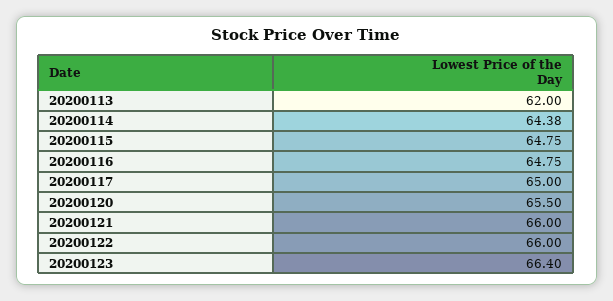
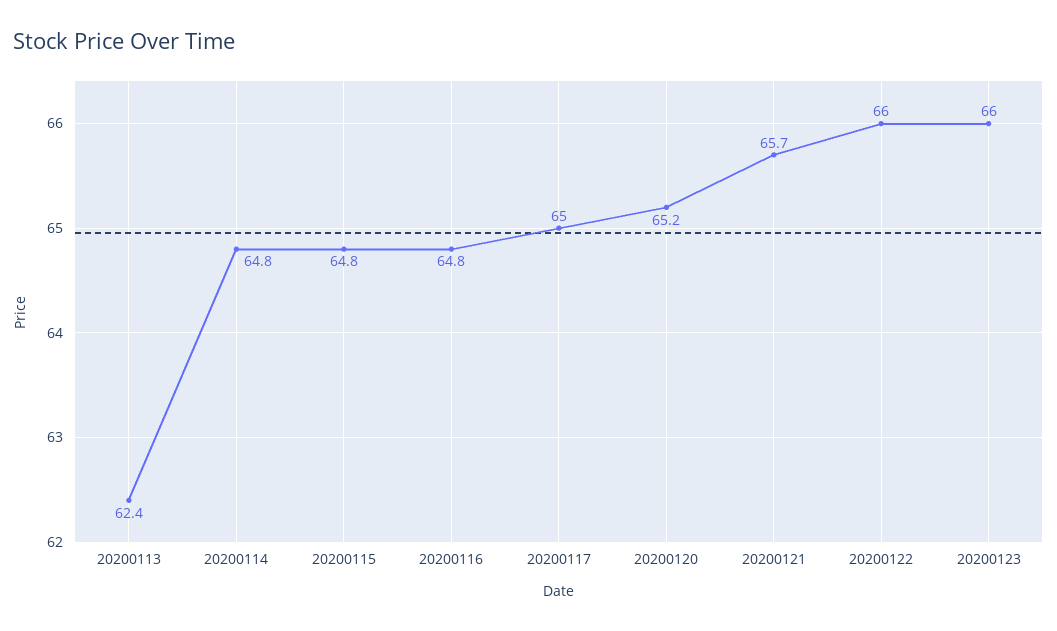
20200113: 62 -> 62.4
20200114: 64.38 -> 64.8
20200120: 65.5 -> 65.2
20200121: 66 -> 65.7
20200123: 66.4 -> 66

